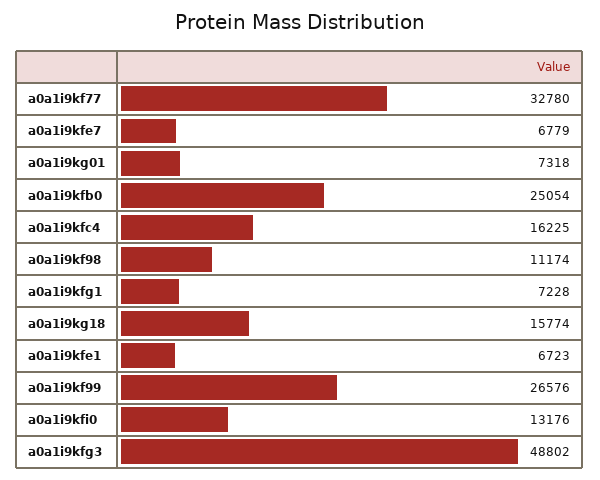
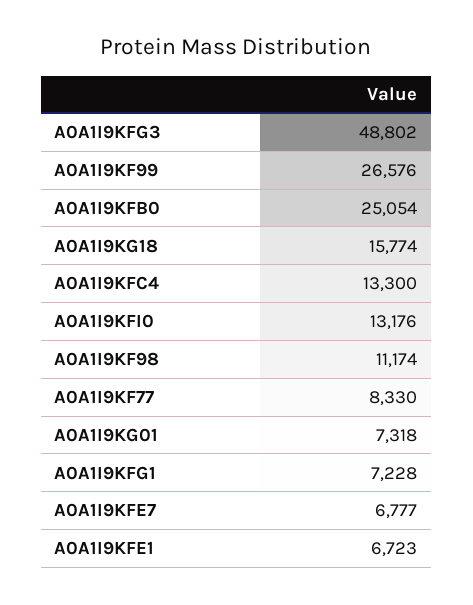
a0a1i9kf77: 32780 -> 8330
a0a1i9kfe7: 6779 -> 6777
a0a1i9kfc4: 16225 -> 13300

